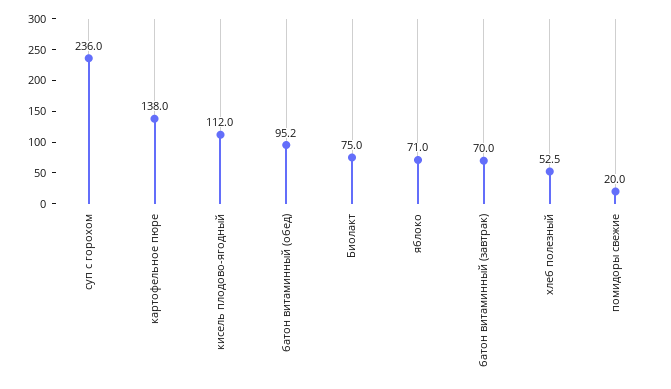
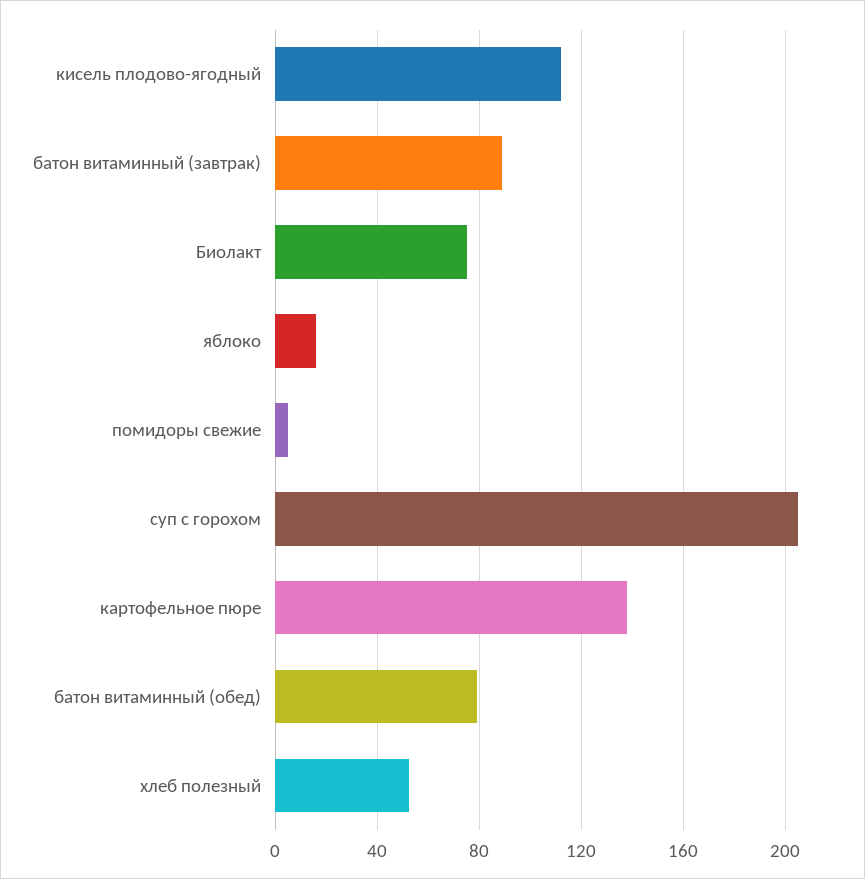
суп с горохом: 236 -> 205
батон витаминный (обед): 95.2 -> 80
яблоко: 71 -> 15
батон витаминный (завтрак): 70 -> 90
помидоры свежие: 20 -> 5

